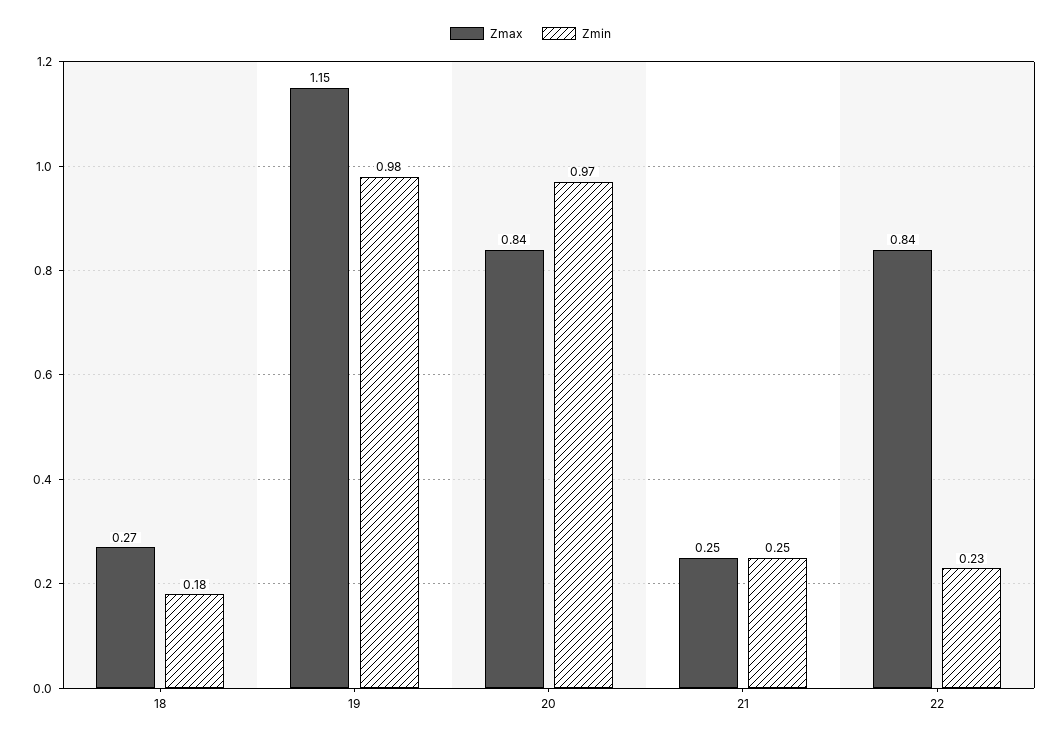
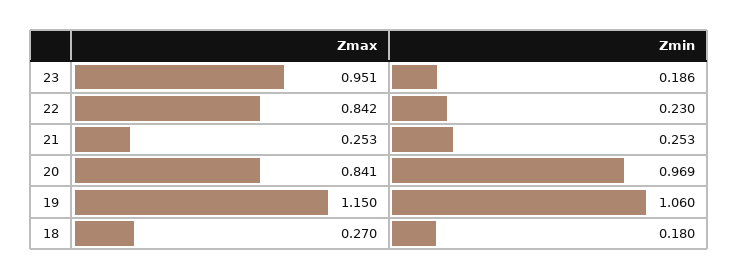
Zmin, 19: 0.98 -> 1.06
Zmax, 23: none -> 0.951
Zmin, 23: none -> 0.186

